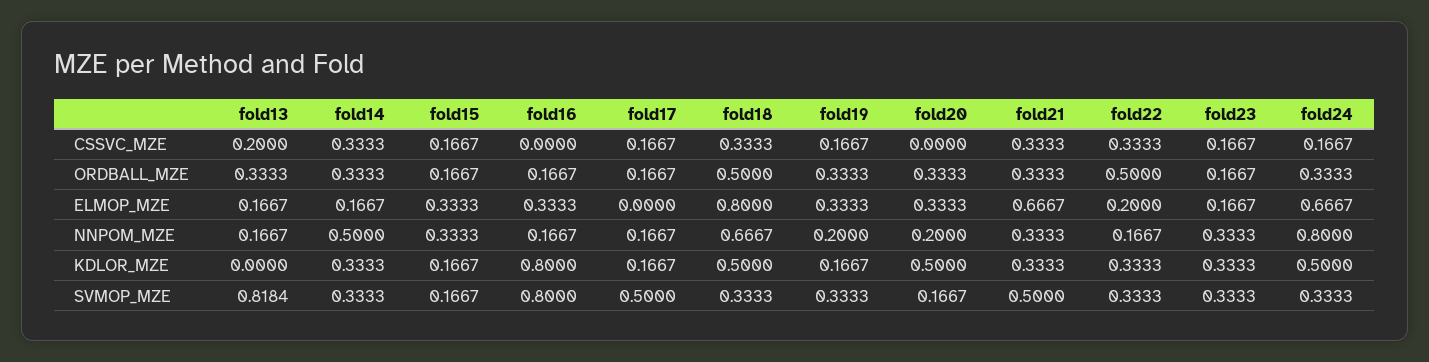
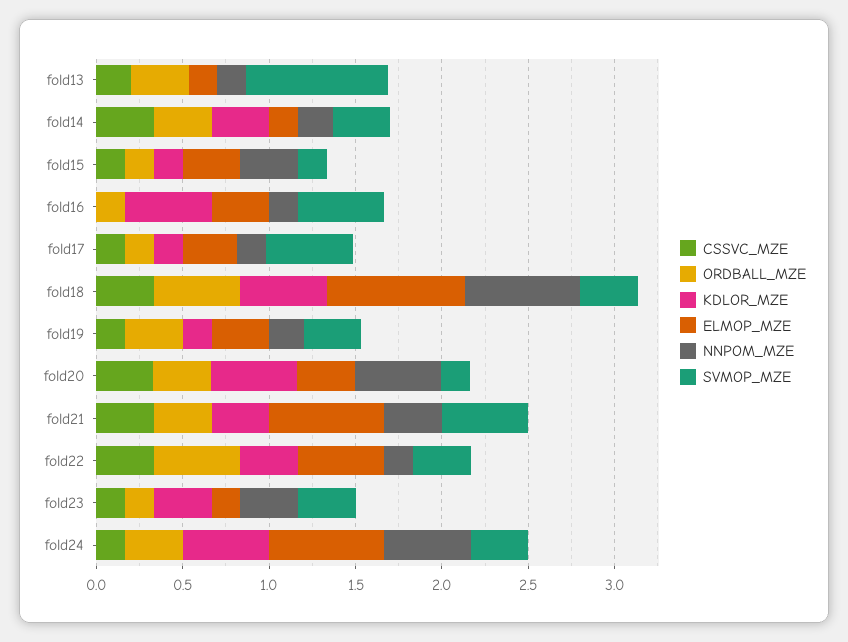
CSSVC_MZE, fold20: 0 -> 0.3
ELMOP_MZE, fold17: 0 -> 0.3
ELMOP_MZE, fold22: 0.2 -> 0.5
NNPOM_MZE, fold14: 0.5 -> 0.2
NNPOM_MZE, fold20: 0.2 -> 0.5
NNPOM_MZE, fold24: 0.8 -> 0.5
KDLOR_MZE, fold16: 0.8 -> 0.5
SVMOP_MZE, fold16: 0.8 -> 0.5

